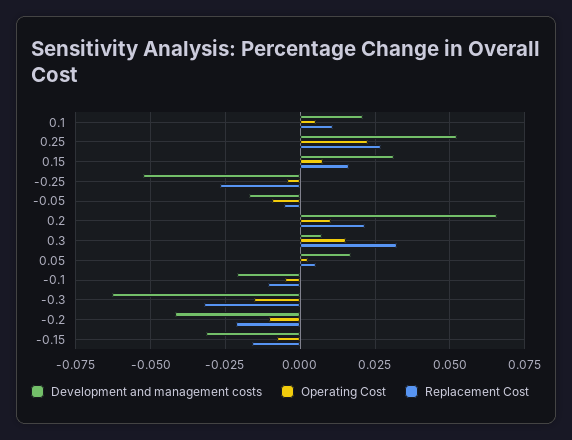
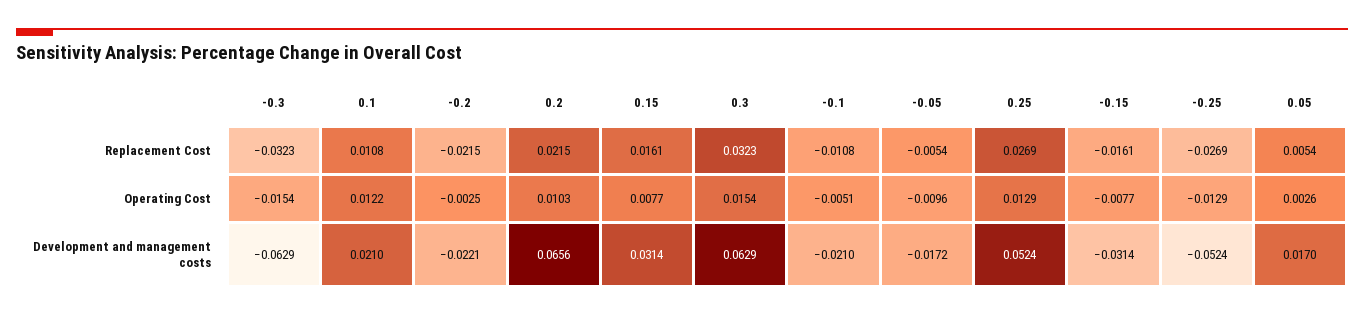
Operating Cost, 0.1: 0.005 -> 0.0122
Operating Cost, 0.25: 0.0225 -> 0.0129
Operating Cost, -0.25: -0.005 -> -0.0129
Development and management costs, 0.3: 0.0075 -> 0.0629
Development and management costs, -0.2: -0.0425 -> -0.0221
Operating Cost, -0.2: -0.01 -> -0.0025

